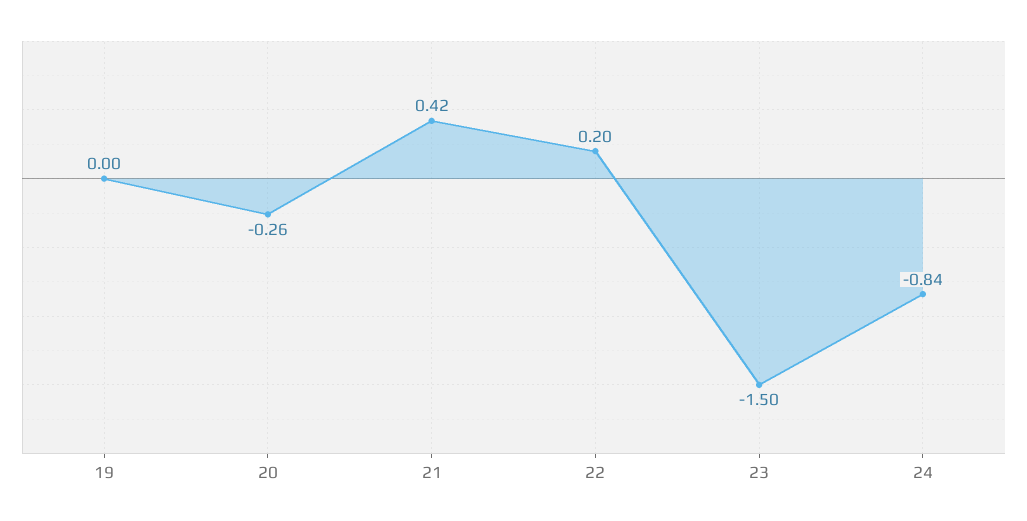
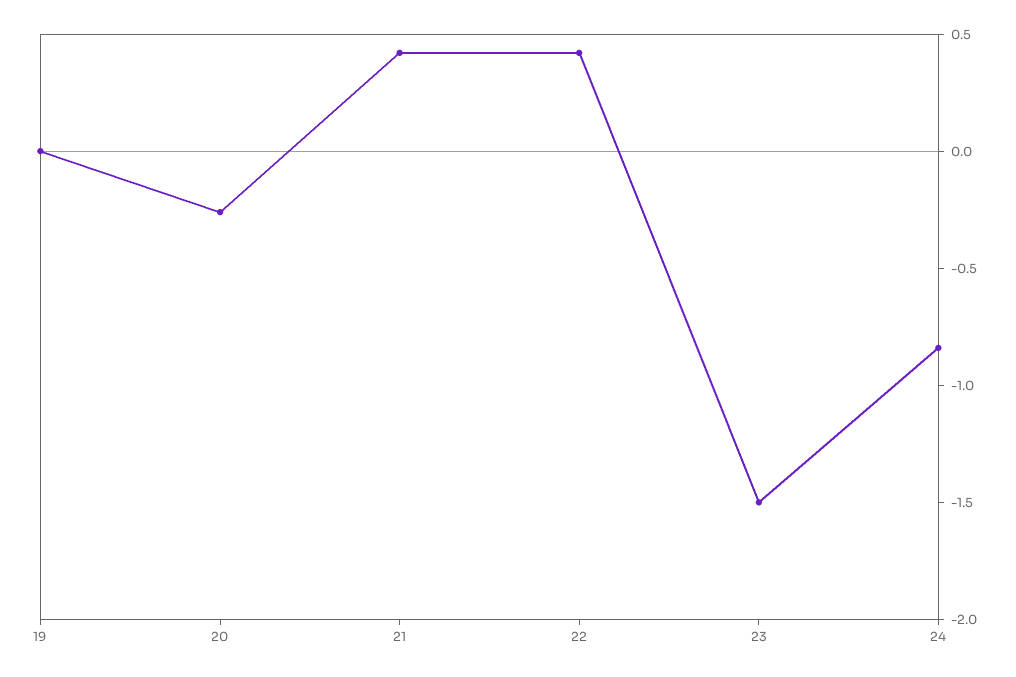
22: 0.2 -> 0.4

